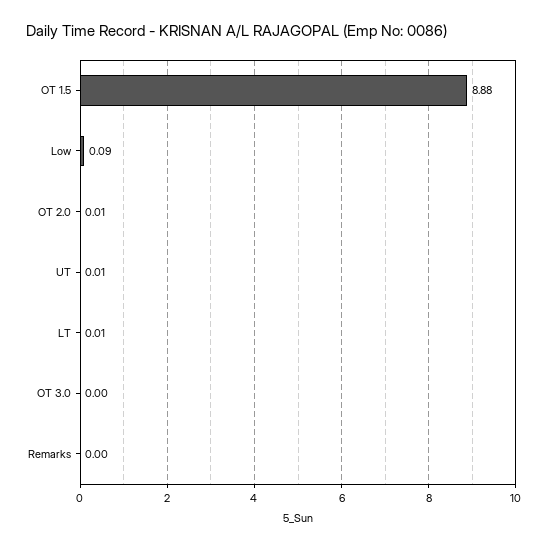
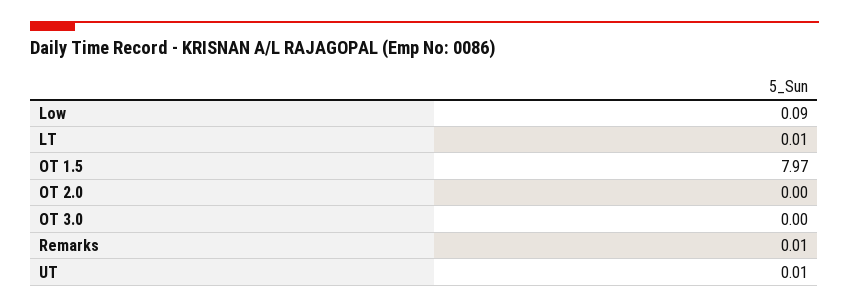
OT 1.5: 8.88 -> 7.97
OT 2.0: 0.01 -> 0
Remarks: 0 -> 0.01

